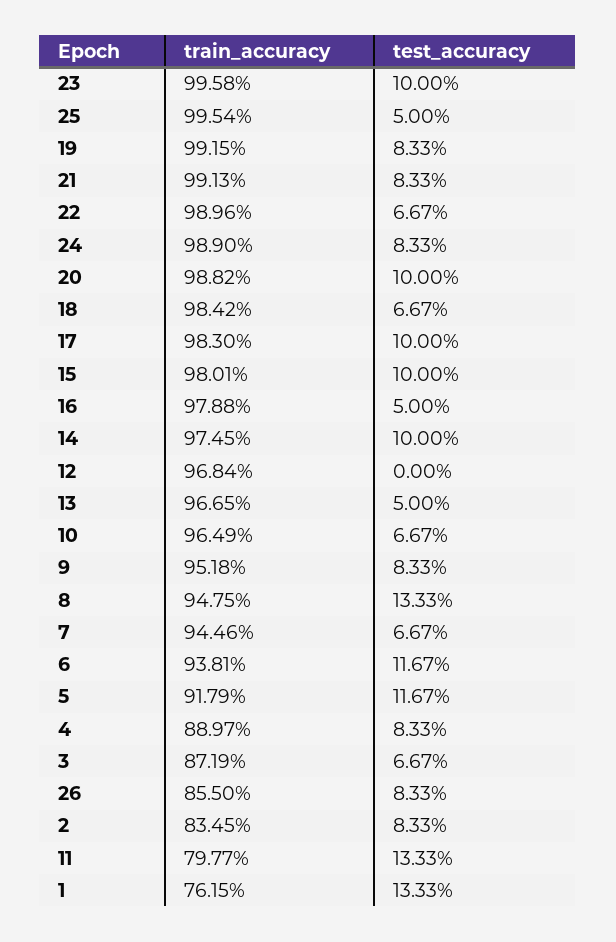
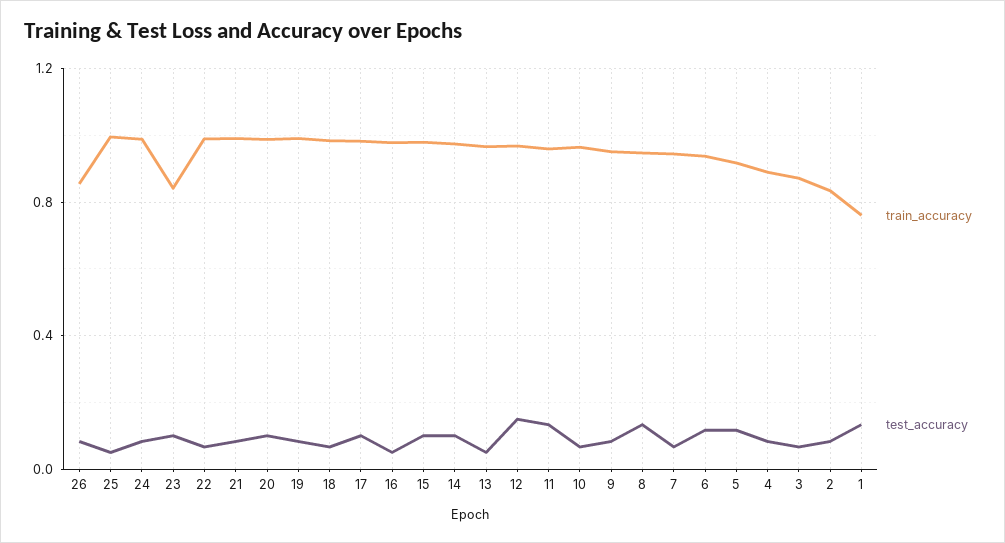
train_accuracy, 23: 0.9958 -> 0.85
test_accuracy, 12: 0 -> 0.15
train_accuracy, 11: 0.7977 -> 0.95

